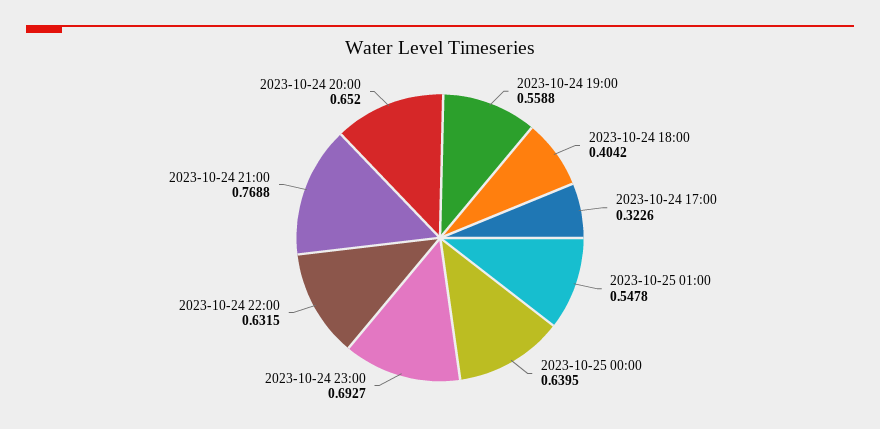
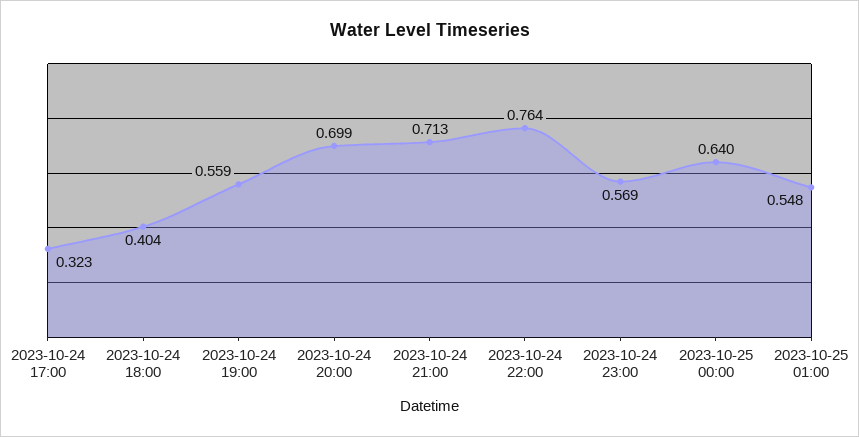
2023-10-24 23:00: 0.6927 -> 0.569
2023-10-24 22:00: 0.6315 -> 0.764
2023-10-24 21:00: 0.7688 -> 0.713
2023-10-24 20:00: 0.652 -> 0.699

